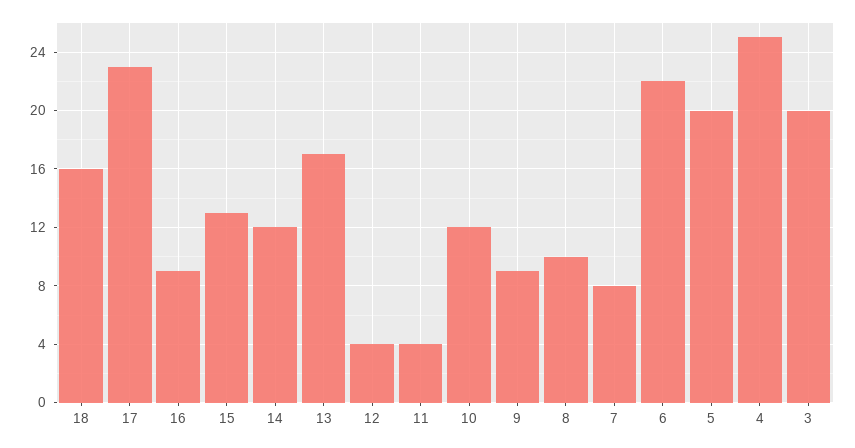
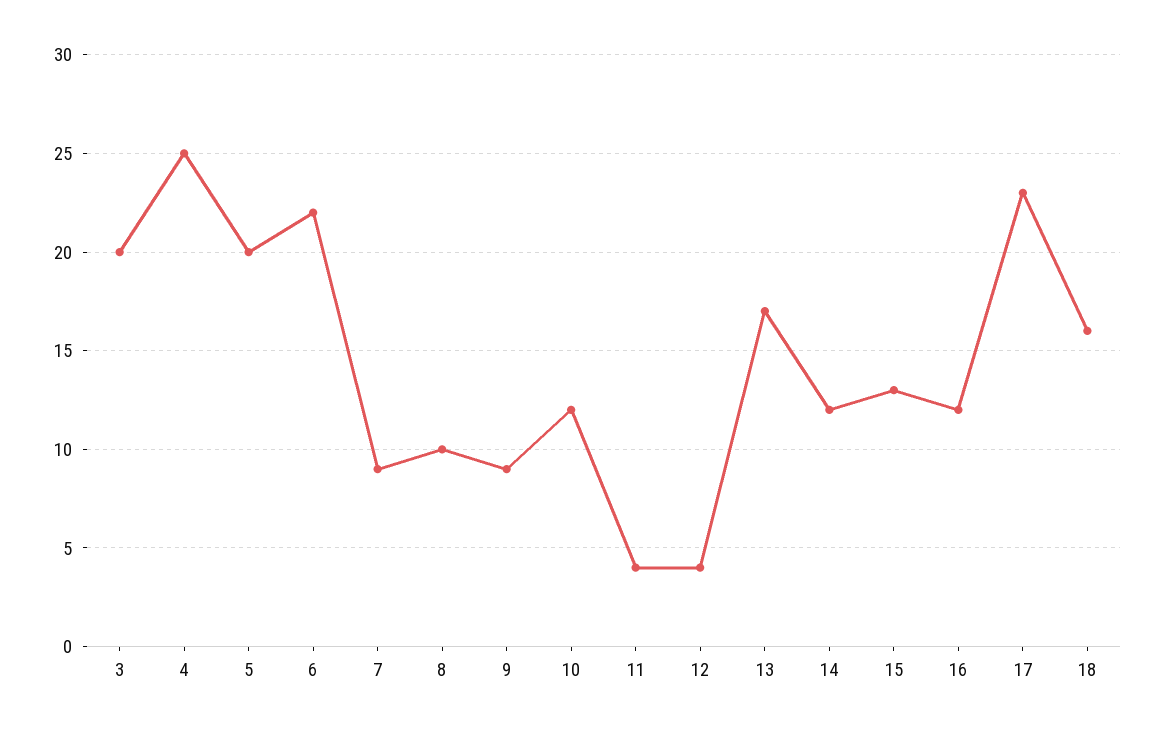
16: 9 -> 12
7: 8 -> 9

